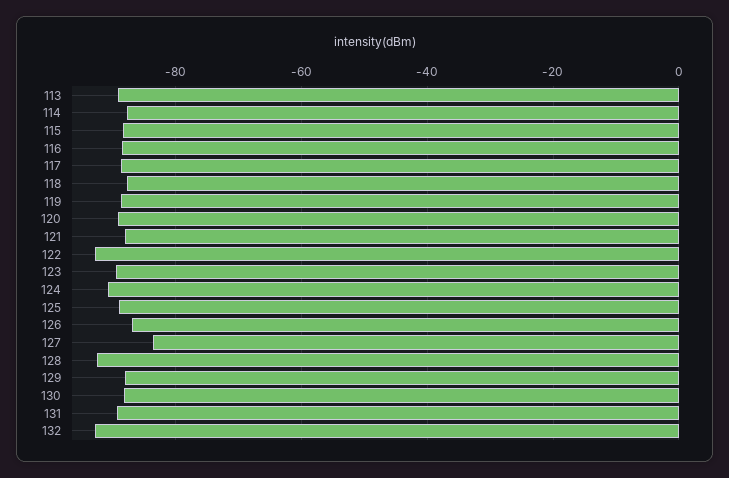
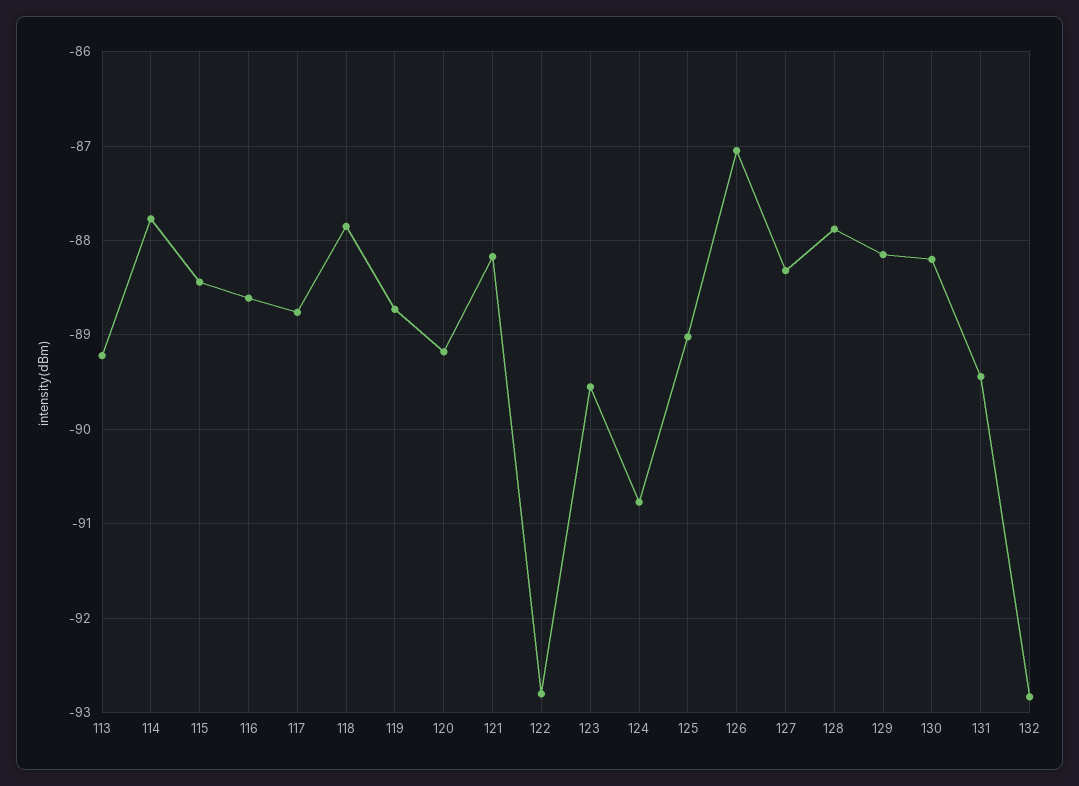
127: -84 -> -88.3
128: -92 -> -87.9

